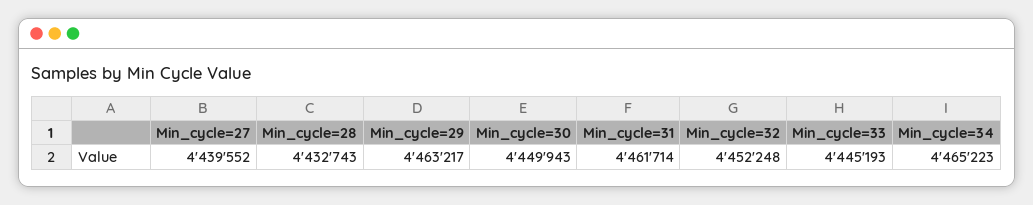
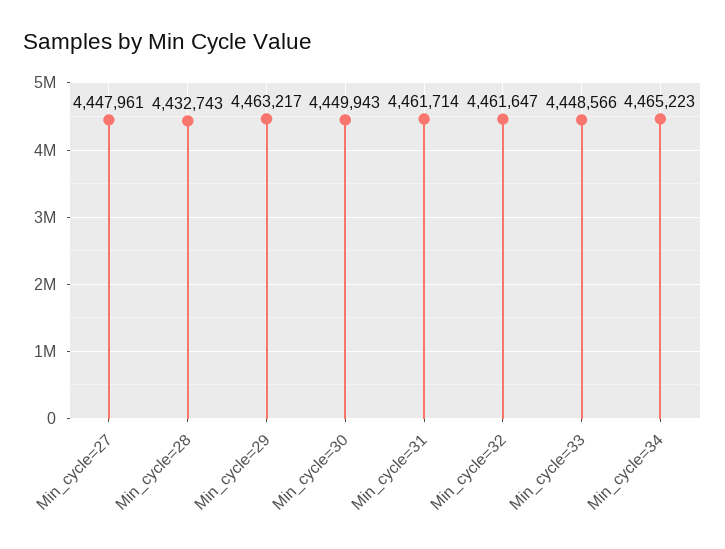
Min_cycle=27: 4439552 -> 4447961
Min_cycle=32: 4452248 -> 4461647
Min_cycle=33: 4445193 -> 4448566

